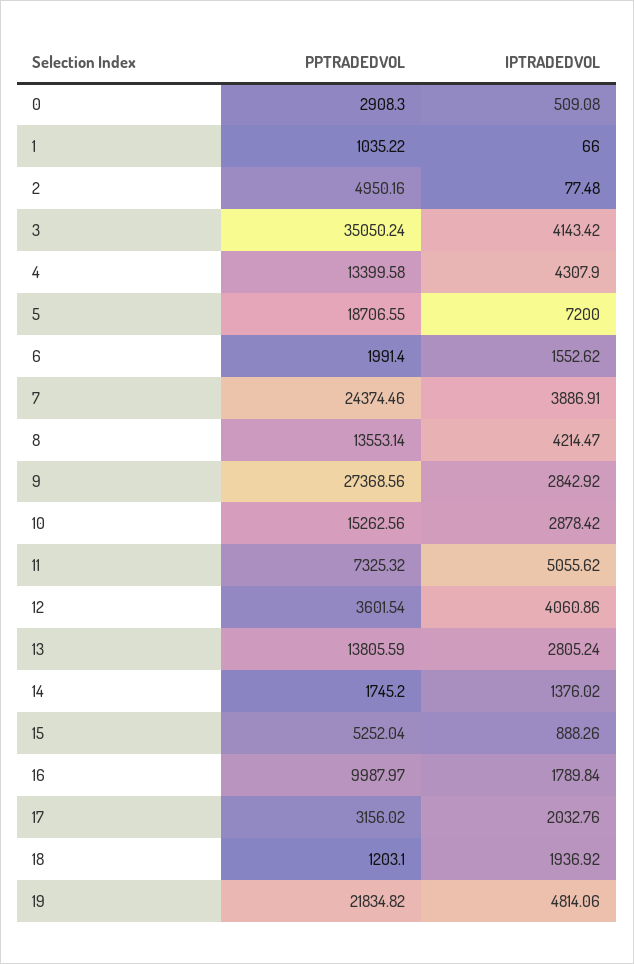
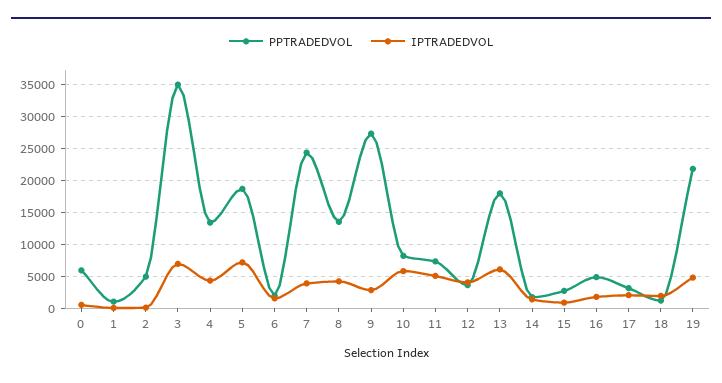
PPTRADEDVOL, 0: 2908.3 -> 6000
IPTRADEDVOL, 3: 4143.42 -> 7000
PPTRADEDVOL, 10: 15262.56 -> 8000
IPTRADEDVOL, 10: 2878.42 -> 6000
PPTRADEDVOL, 13: 13805.59 -> 18000
IPTRADEDVOL, 13: 2805.24 -> 6000
PPTRADEDVOL, 15: 5252.04 -> 3000
PPTRADEDVOL, 16: 9987.97 -> 5000

